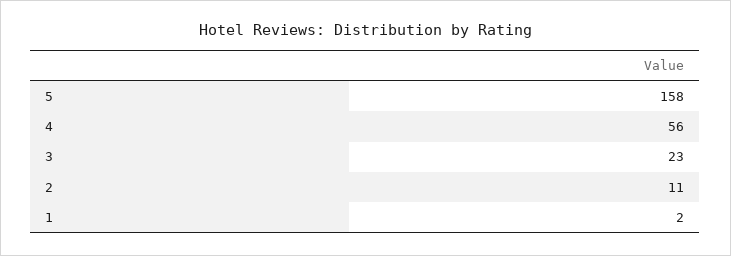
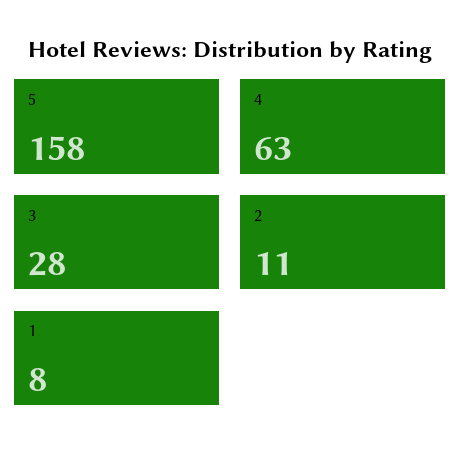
4: 56 -> 63
3: 23 -> 28
1: 2 -> 8

